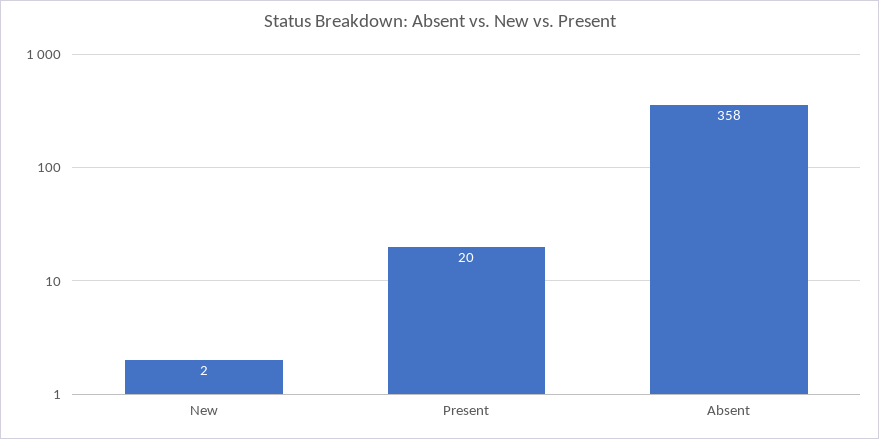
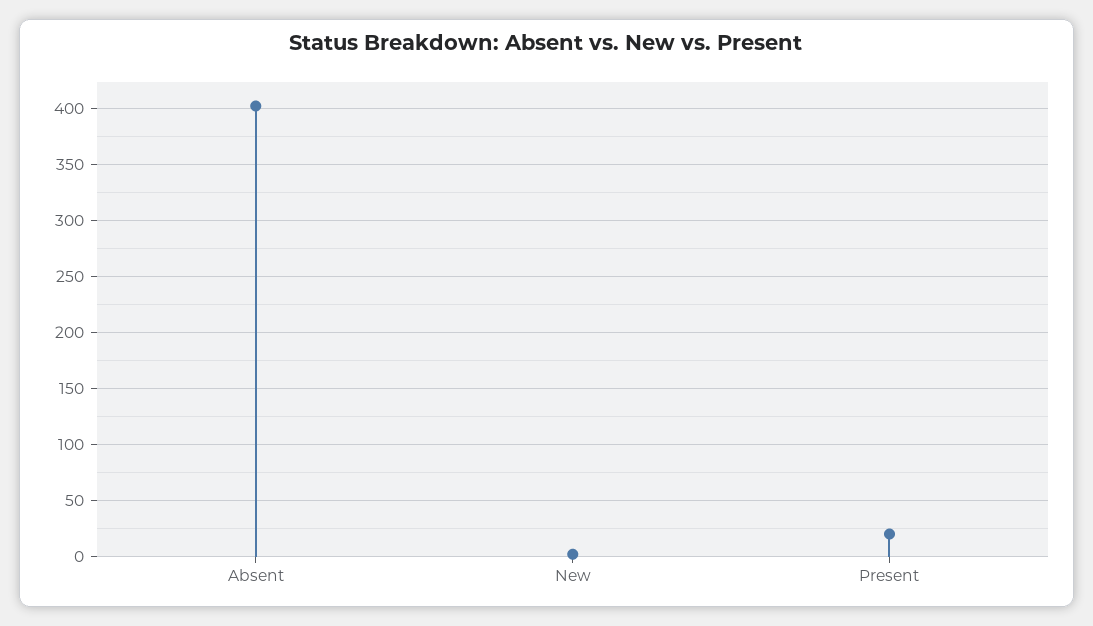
Absent: 358 -> 400

